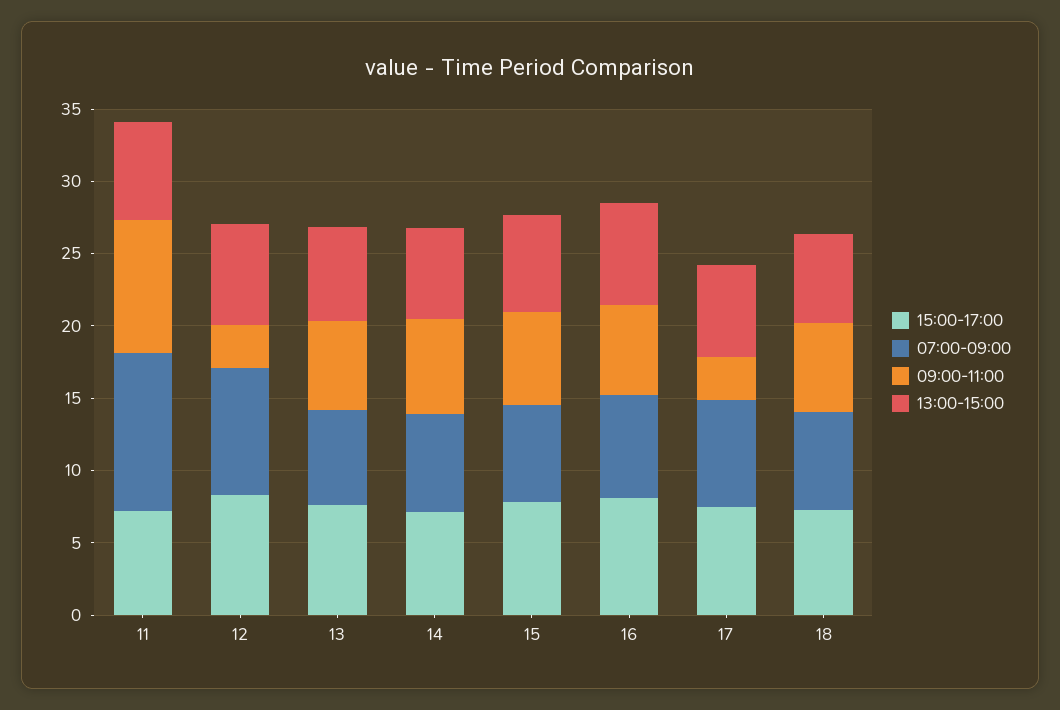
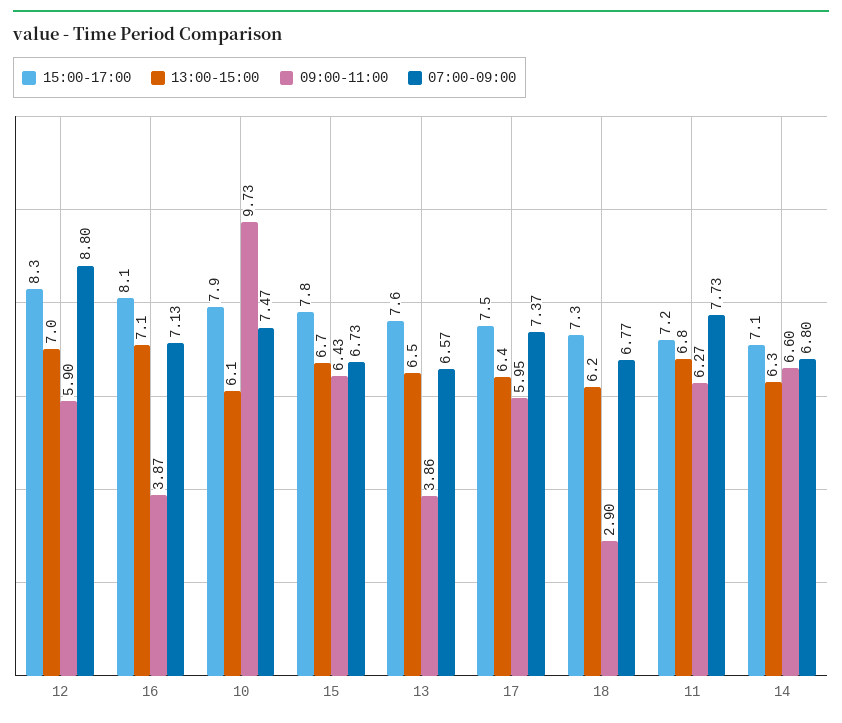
07:00-09:00, 11: 11 -> 7.73
09:00-11:00, 11: 9 -> 6.27
09:00-11:00, 12: 3 -> 5.9
09:00-11:00, 13: 6 -> 3.86
09:00-11:00, 16: 6 -> 3.87
09:00-11:00, 17: 3 -> 5.95
09:00-11:00, 18: 6 -> 2.9
15:00-17:00, 10: none -> 7.9
13:00-15:00, 10: none -> 6.1
09:00-11:00, 10: none -> 9.73
07:00-09:00, 10: none -> 7.47

